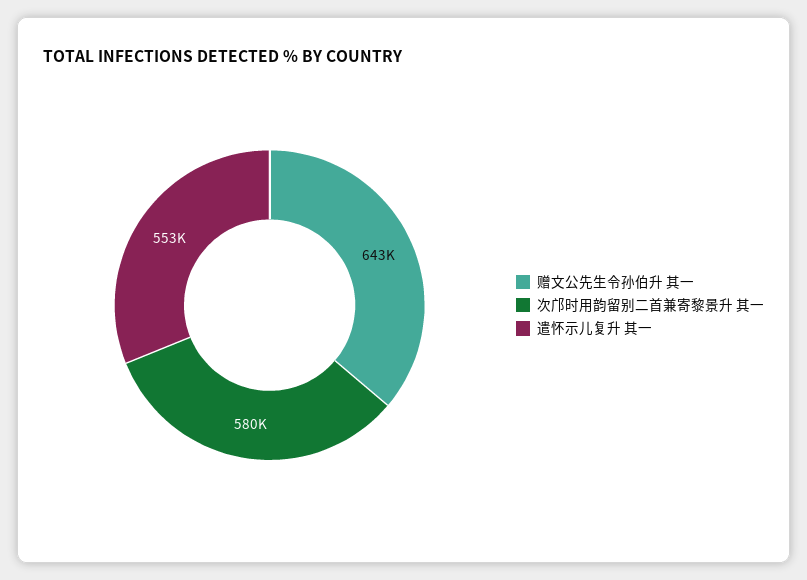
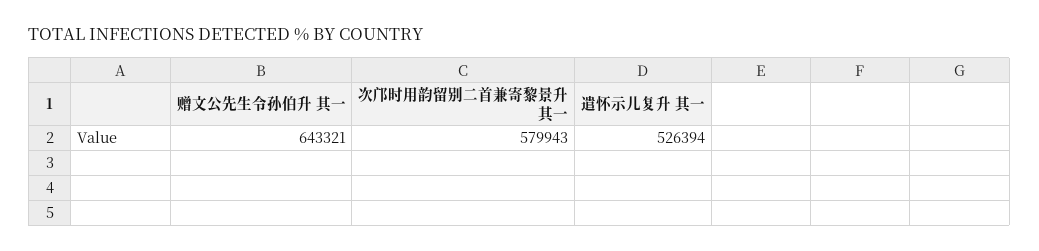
遣怀示儿复升 其一: 553000 -> 526394

